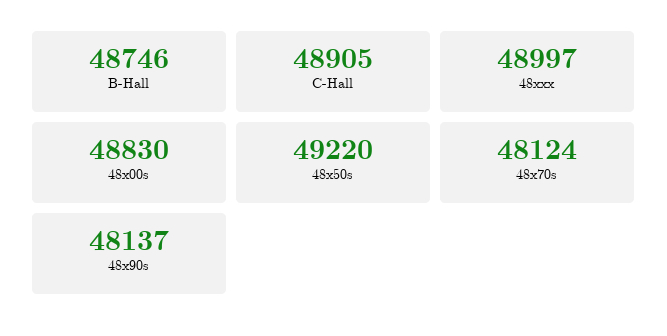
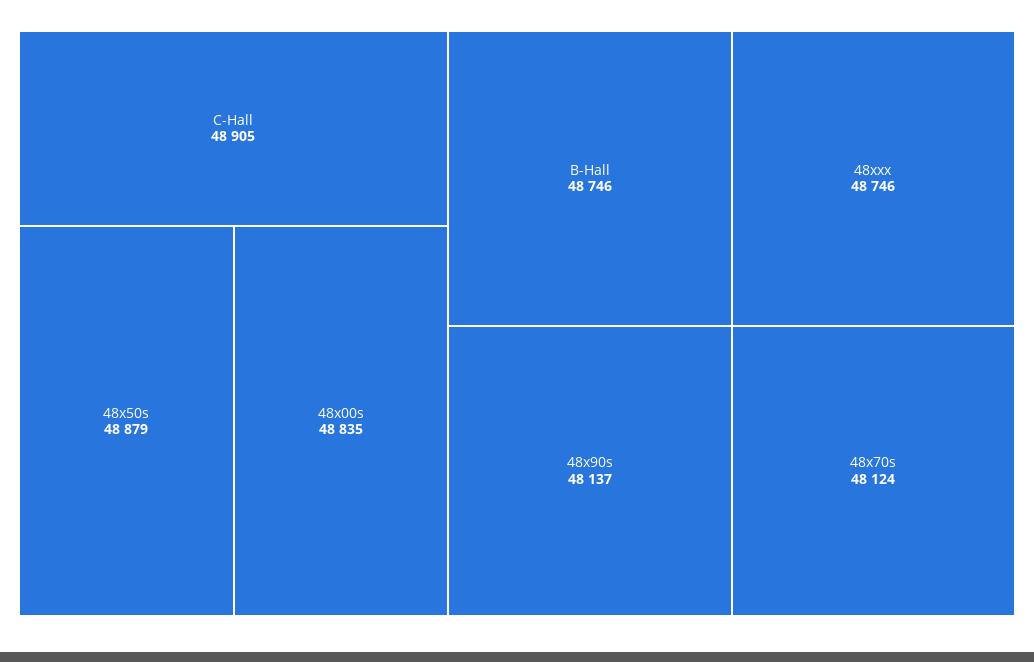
48xxx: 48997 -> 48746
48x00s: 48830 -> 48835
48x50s: 49220 -> 48879

